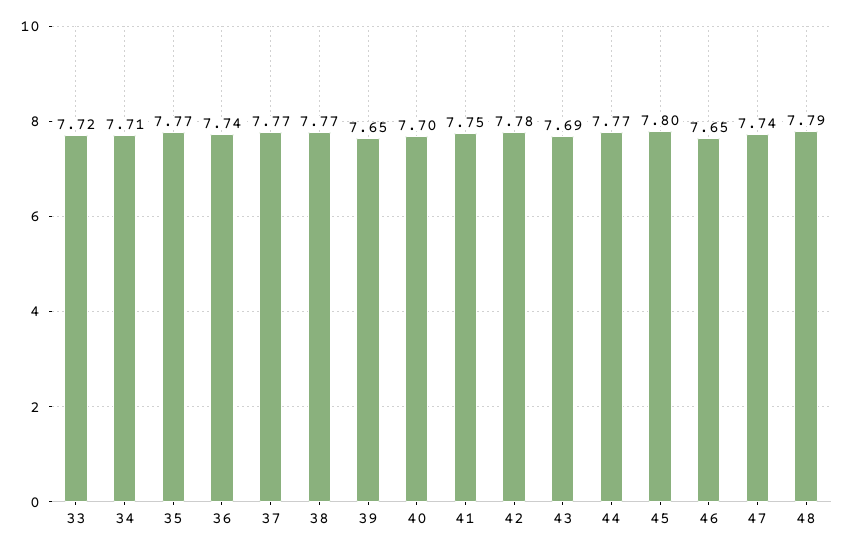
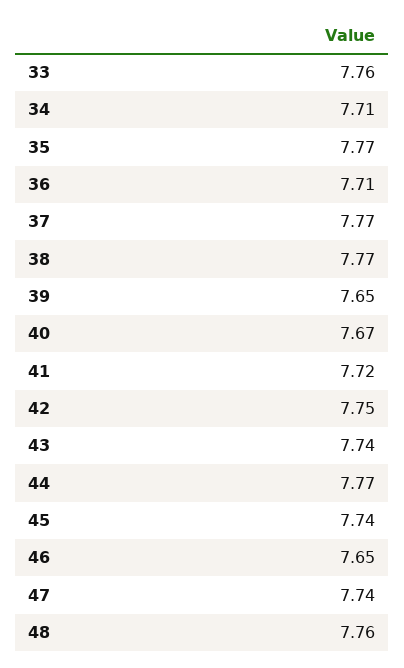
33: 7.72 -> 7.76
36: 7.74 -> 7.71
40: 7.7 -> 7.67
41: 7.75 -> 7.72
42: 7.78 -> 7.75
43: 7.69 -> 7.74
45: 7.8 -> 7.74
48: 7.79 -> 7.76

